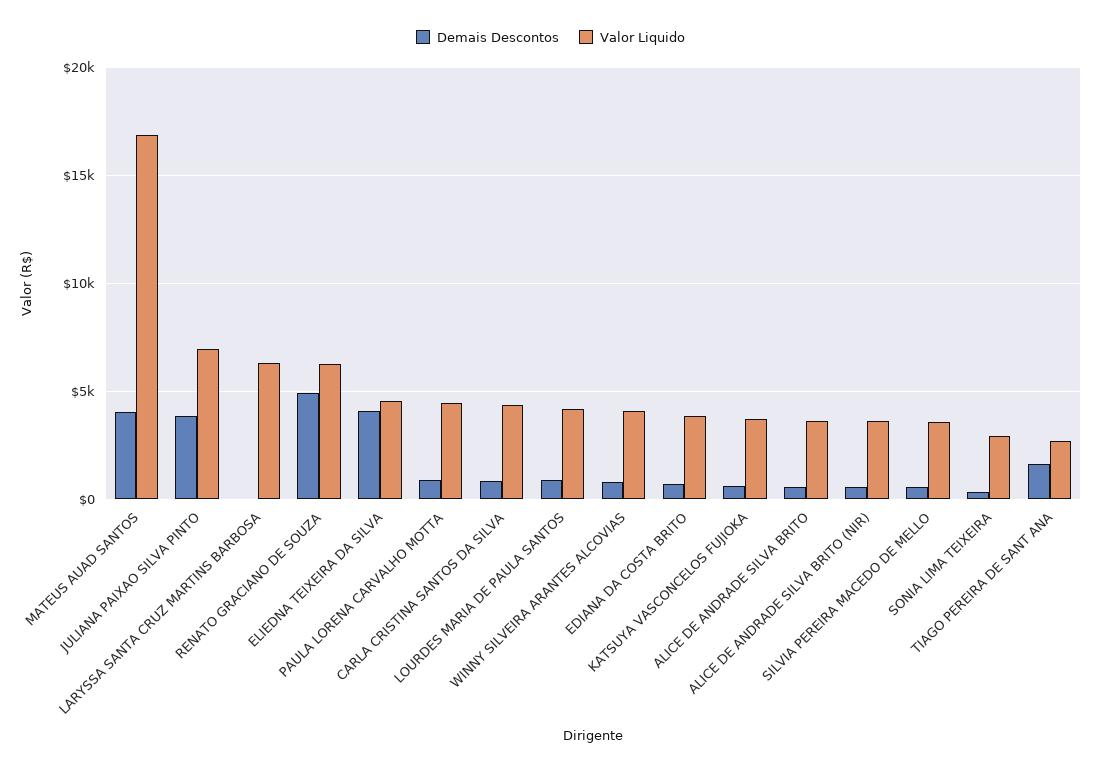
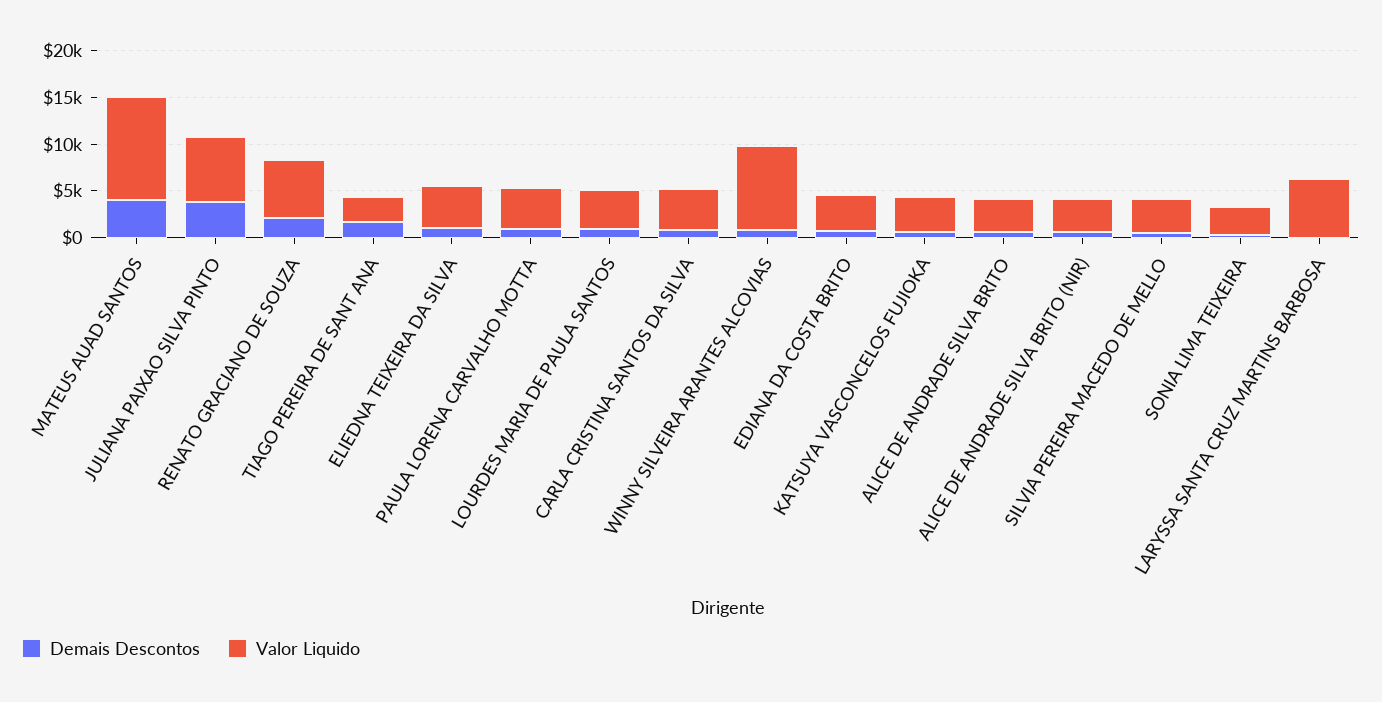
Valor Liquido, MATEUS AUAD SANTOS: 17000 -> 11000
Demais Descontos, RENATO GRACIANO DE SOUZA: 5000 -> 2000
Demais Descontos, ELIEDNA TEIXEIRA DA SILVA: 4000 -> 1000
Valor Liquido, WINNY SILVEIRA ARANTES ALCOVIAS: 4000 -> 9000

